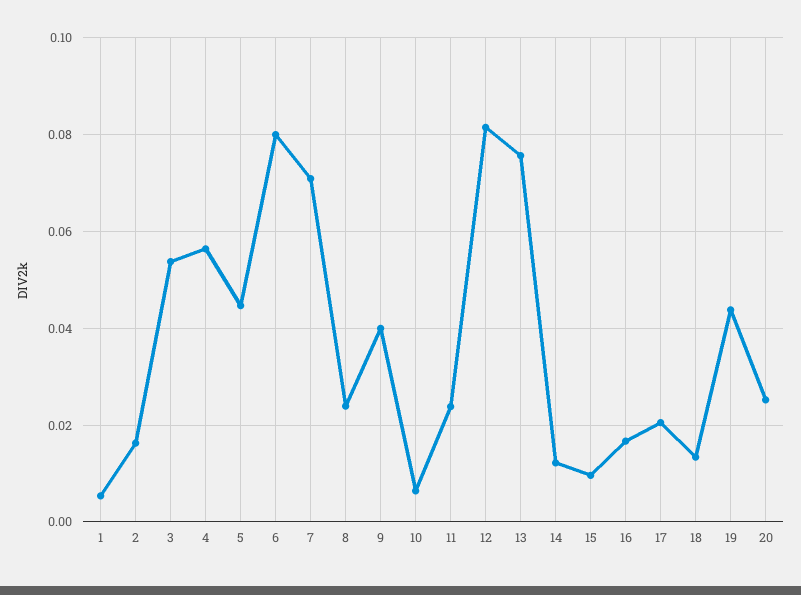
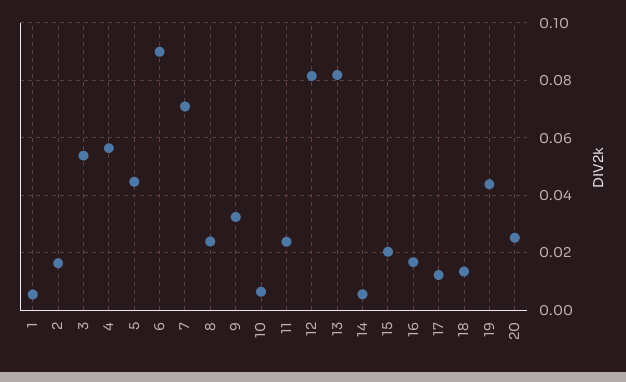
6: 0.08 -> 0.09
9: 0.04 -> 0.0325
13: 0.076 -> 0.0825
14: 0.012 -> 0.005
15: 0.01 -> 0.02
17: 0.02 -> 0.0125

